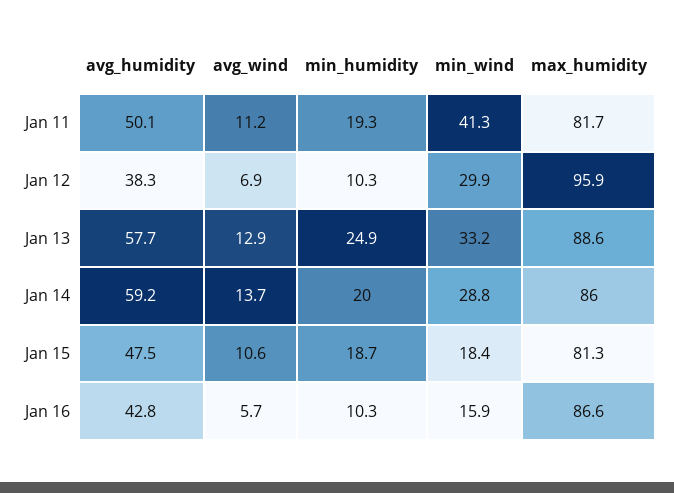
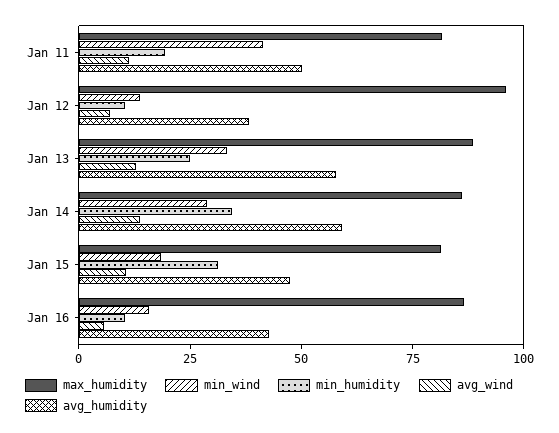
min_wind, Jan 12: 29.9 -> 15
min_humidity, Jan 14: 20 -> 35
min_humidity, Jan 15: 18.7 -> 30

